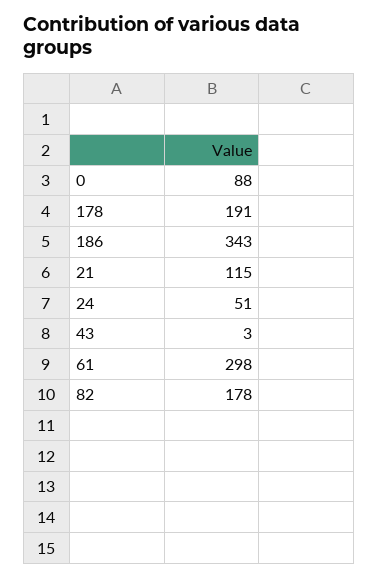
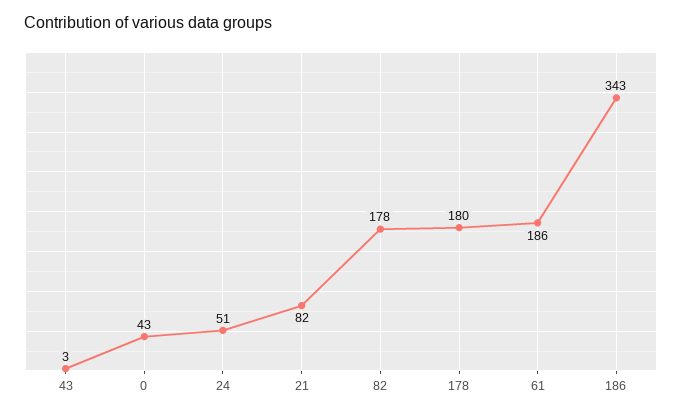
0: 88 -> 43
178: 191 -> 180
21: 115 -> 82
61: 298 -> 186

